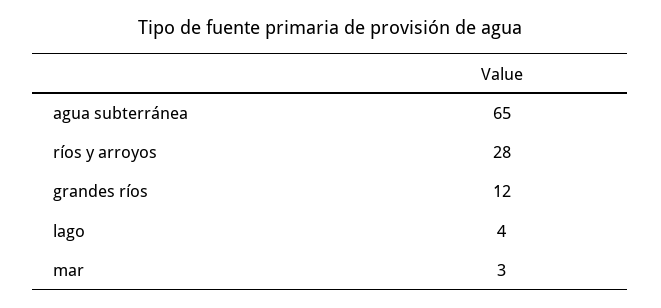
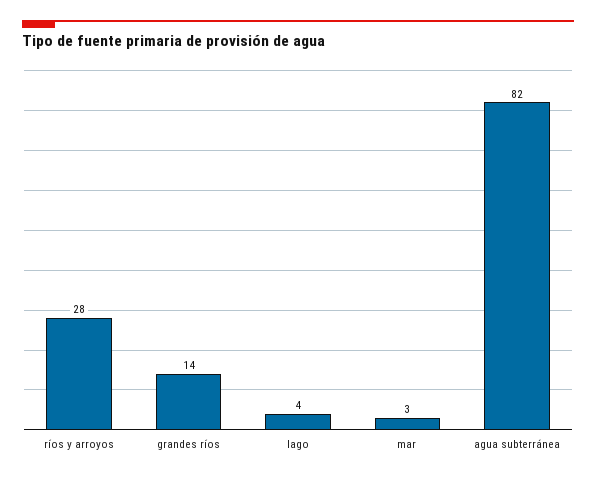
agua subterránea: 65 -> 82
grandes ríos: 12 -> 14

